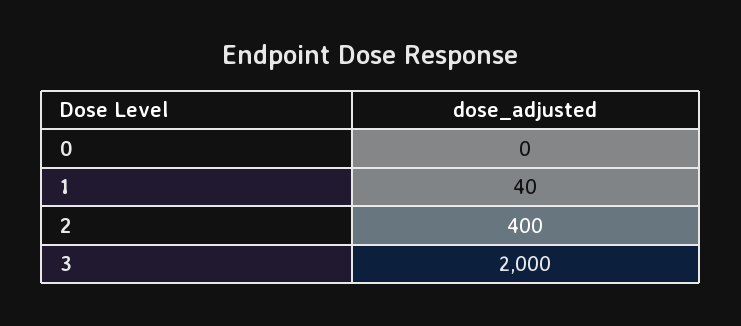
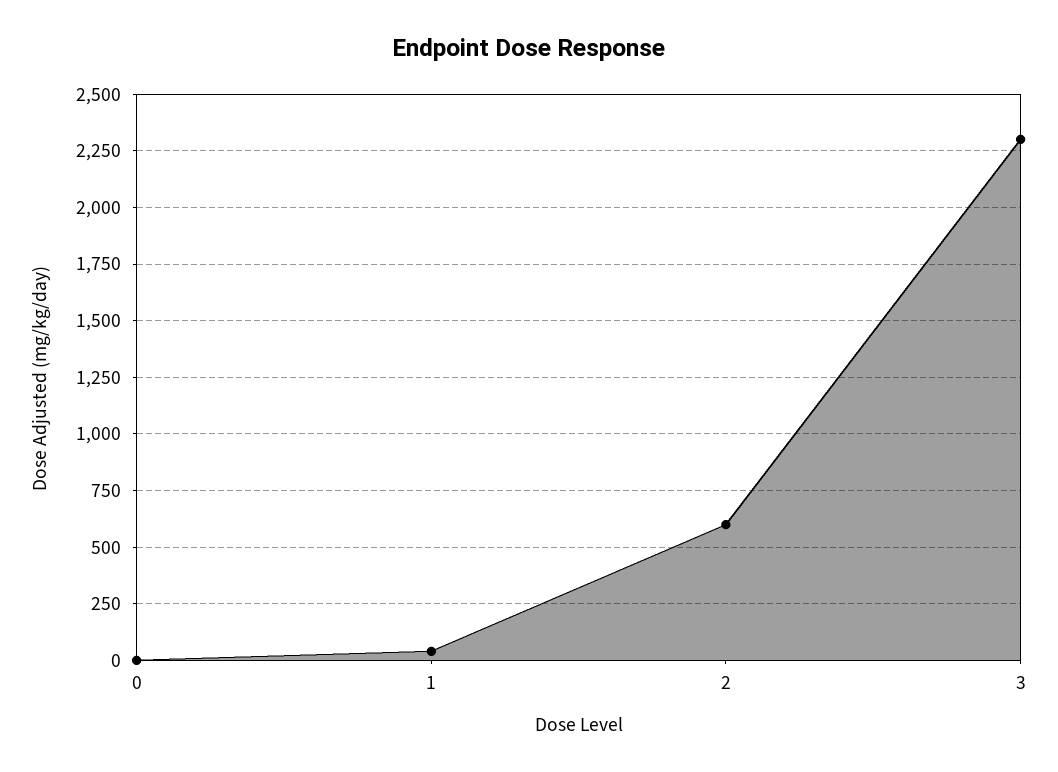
2: 400 -> 600
3: 2000 -> 2300

